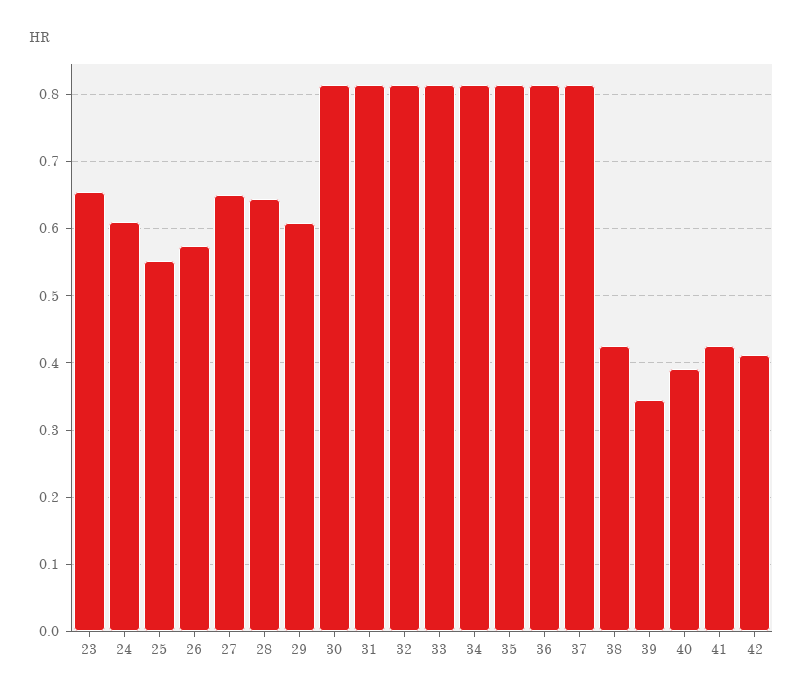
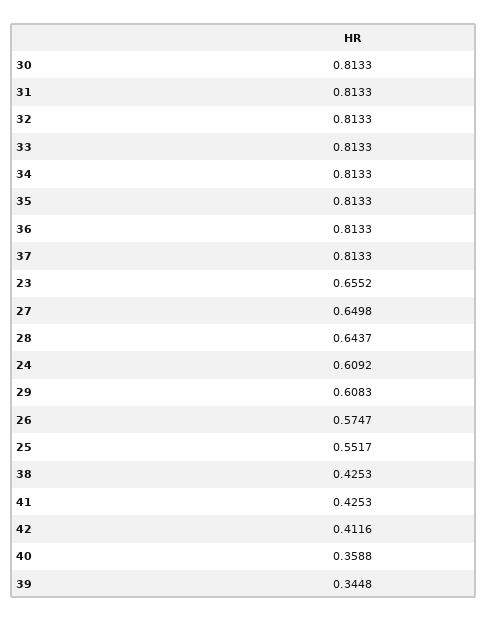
40: 0.39 -> 0.3588

